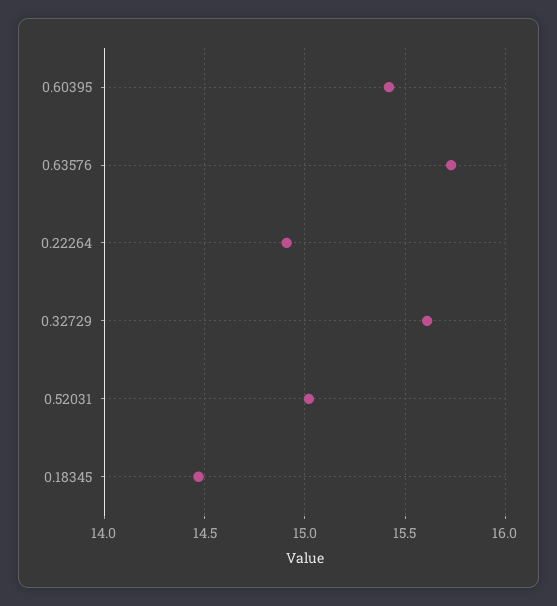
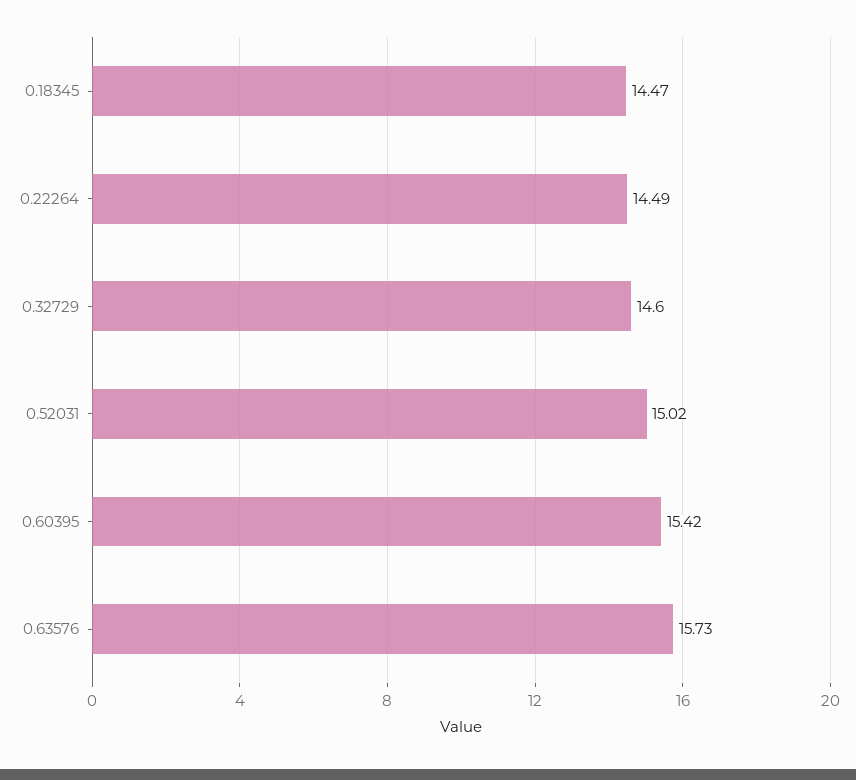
0.22264: 14.9 -> 14.49
0.32729: 15.6 -> 14.6

